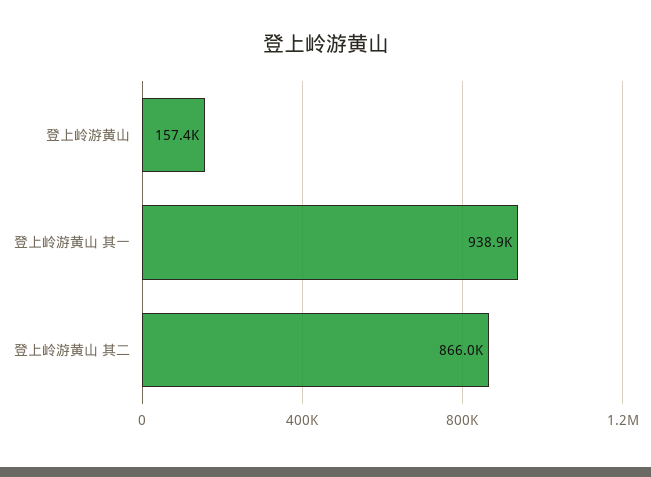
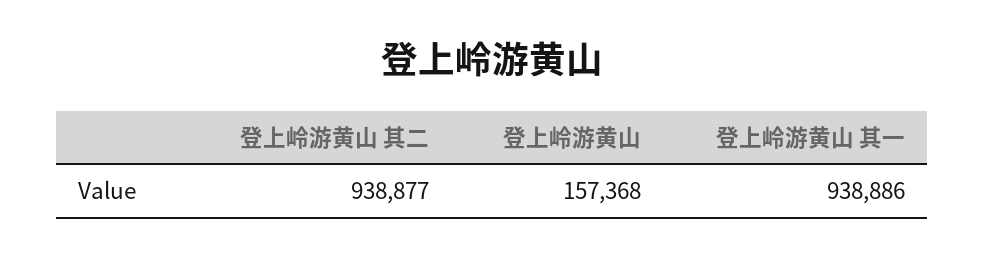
登上岭游黄山 其二: 866000 -> 938877

